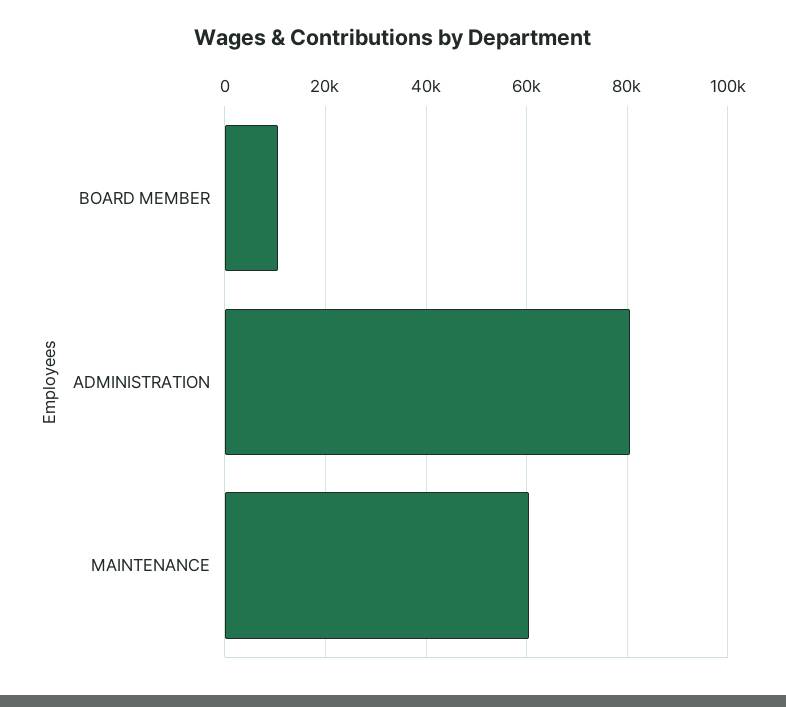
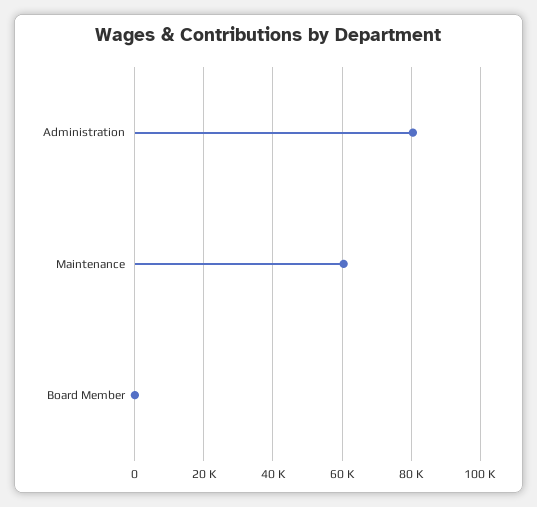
BOARD MEMBER: 10000 -> 0

